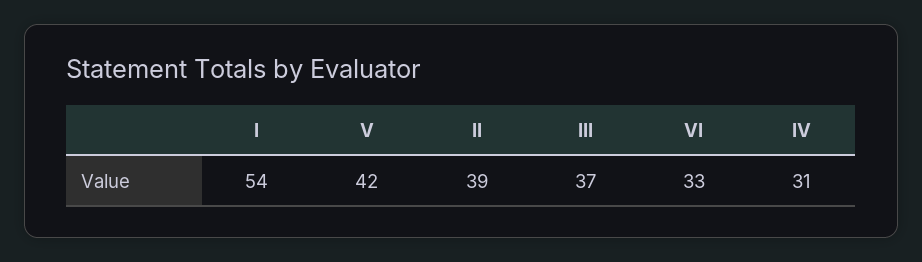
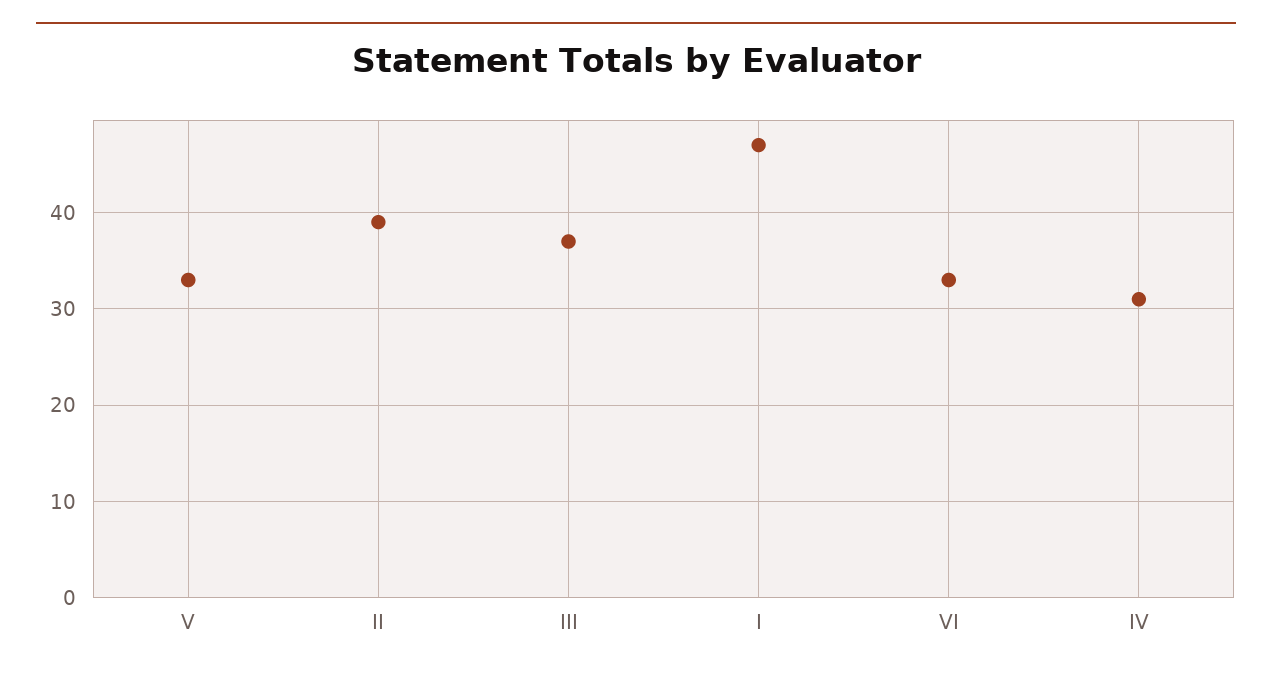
I: 54 -> 47
V: 42 -> 33

